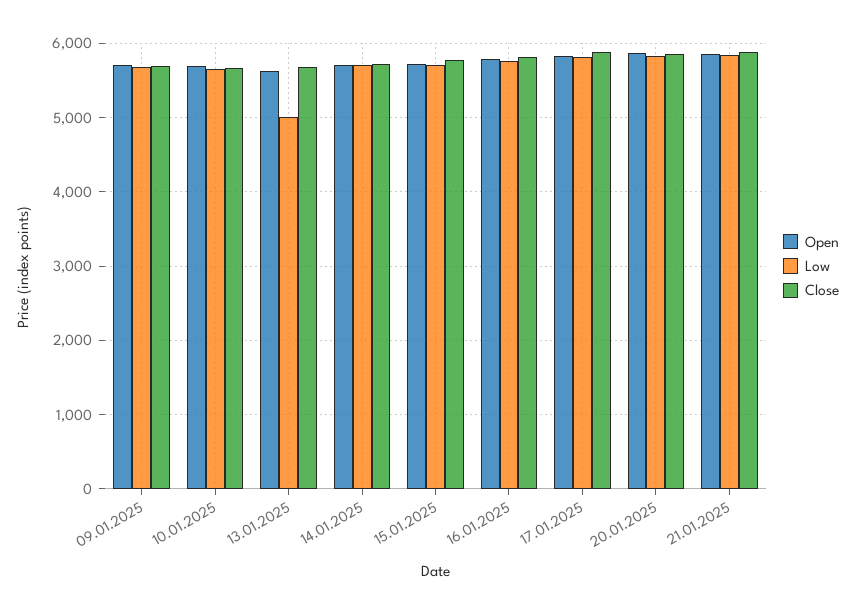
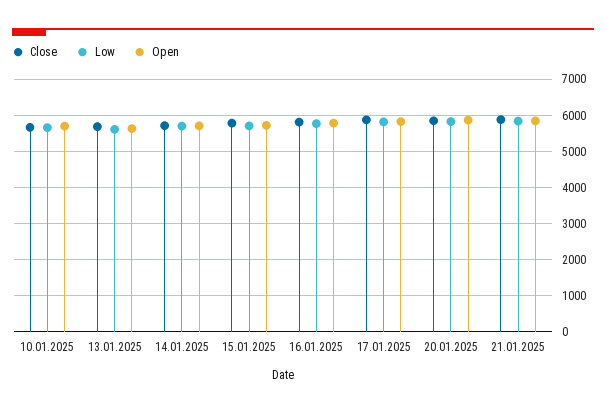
Open, 09.01.2025: 5700 -> none
Low, 09.01.2025: 5700 -> none
Close, 09.01.2025: 5700 -> none
Low, 13.01.2025: 5000 -> 5600

